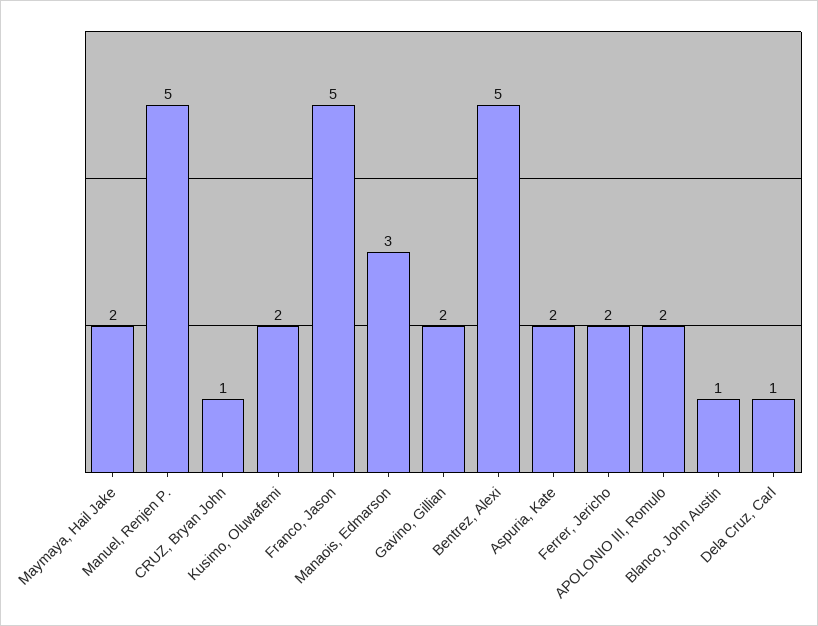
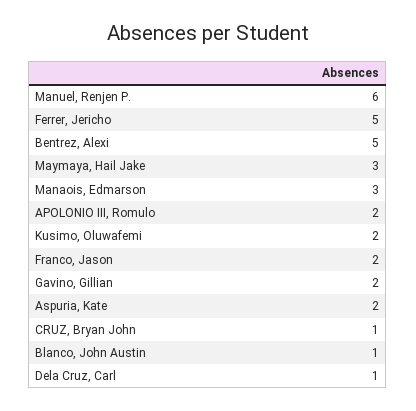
Maymaya, Hail Jake: 2 -> 3
Manuel, Renjen P.: 5 -> 6
Franco, Jason: 5 -> 2
Ferrer, Jericho: 2 -> 5

